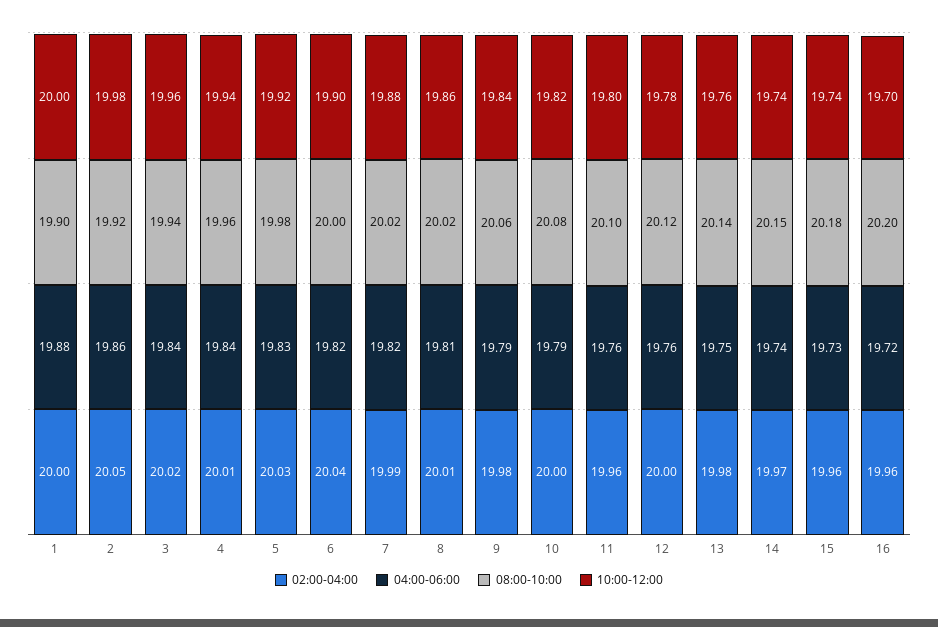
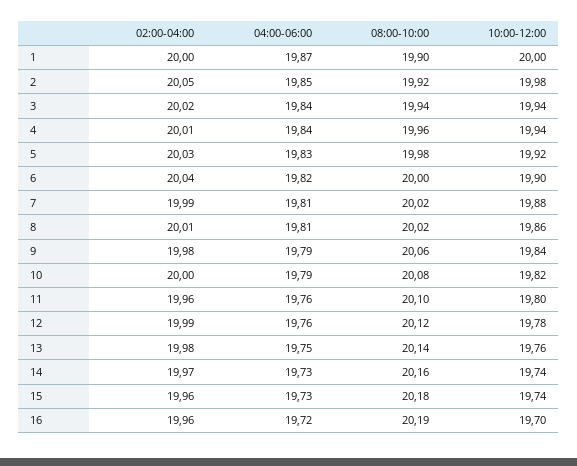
04:00-06:00, 1: 19.88 -> 19.87
04:00-06:00, 2: 19.86 -> 19.85
10:00-12:00, 3: 19.96 -> 19.94
04:00-06:00, 7: 19.82 -> 19.81
02:00-04:00, 12: 20 -> 19.99
04:00-06:00, 14: 19.74 -> 19.73
08:00-10:00, 14: 20.15 -> 20.16
08:00-10:00, 16: 20.2 -> 20.19

